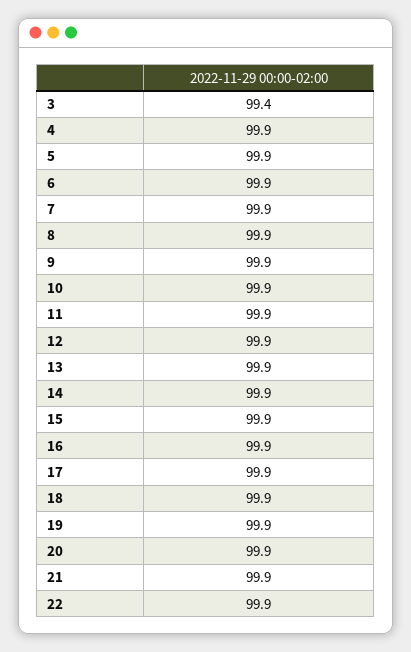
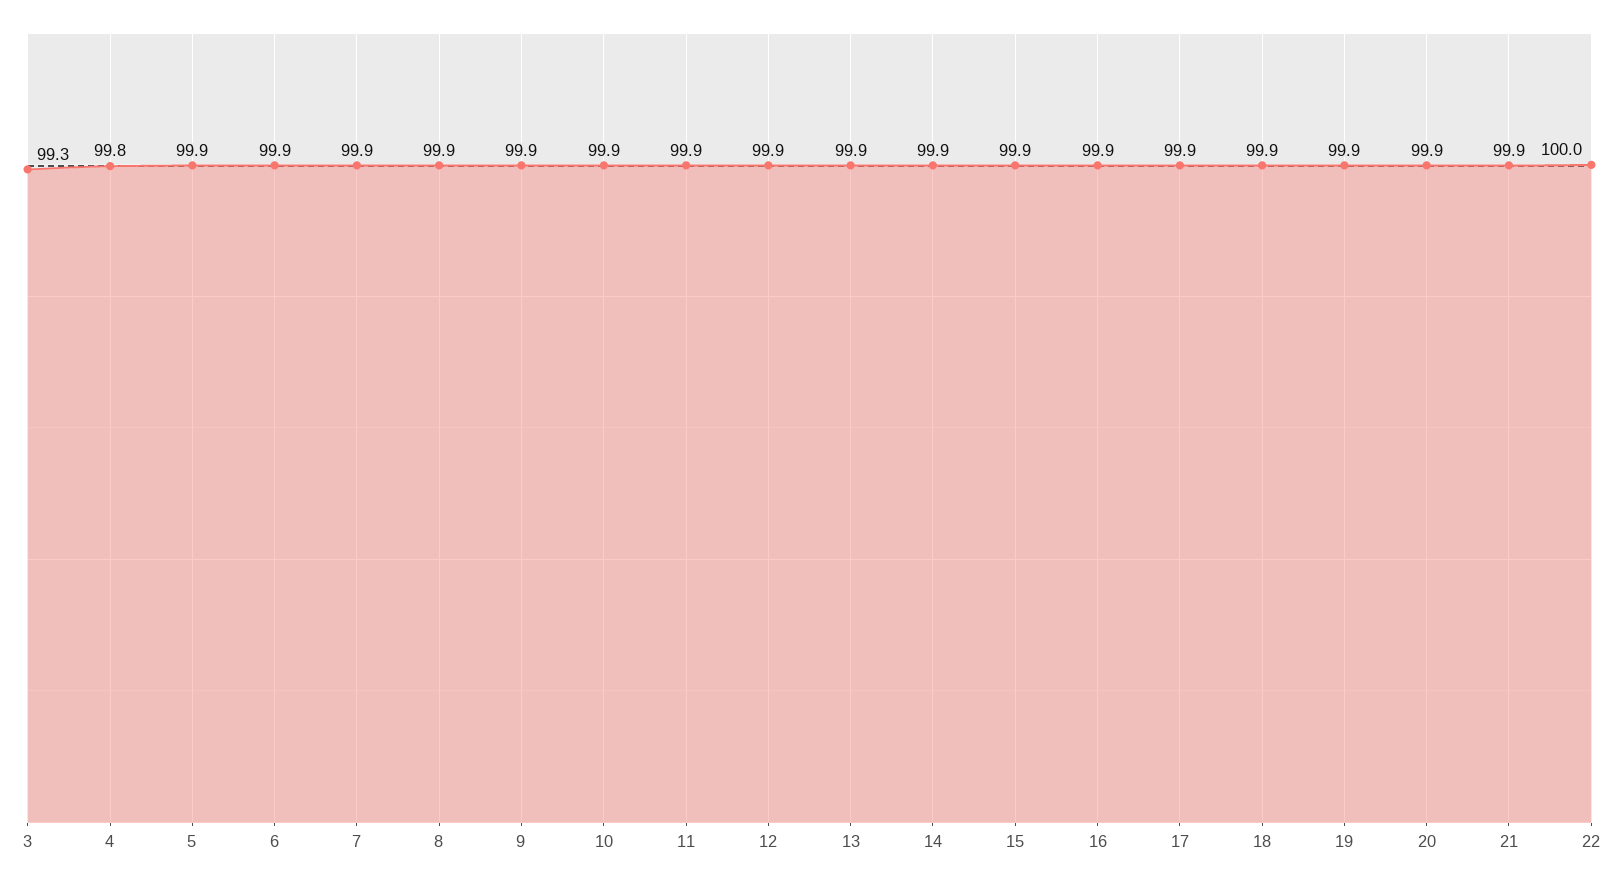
3: 99.4 -> 99.3
4: 99.9 -> 99.8
22: 99.9 -> 100

